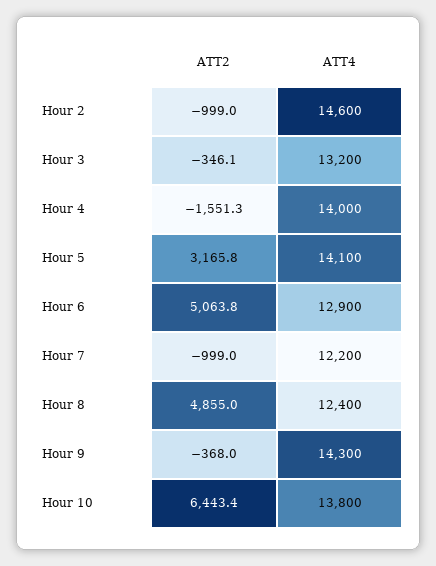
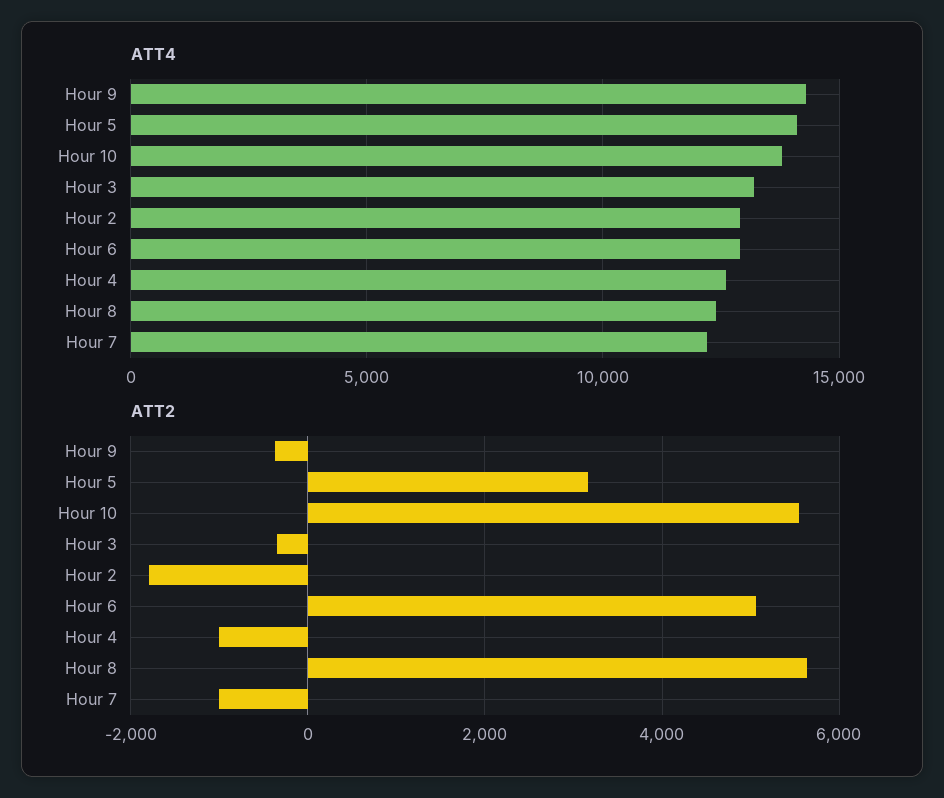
ATT2, Hour 2: -999 -> -1800
ATT4, Hour 2: 14600 -> 13000
ATT2, Hour 4: -1551.3 -> -1000
ATT4, Hour 4: 14000 -> 12500
ATT2, Hour 8: 4855 -> 5600
ATT2, Hour 10: 6443.4 -> 5600

